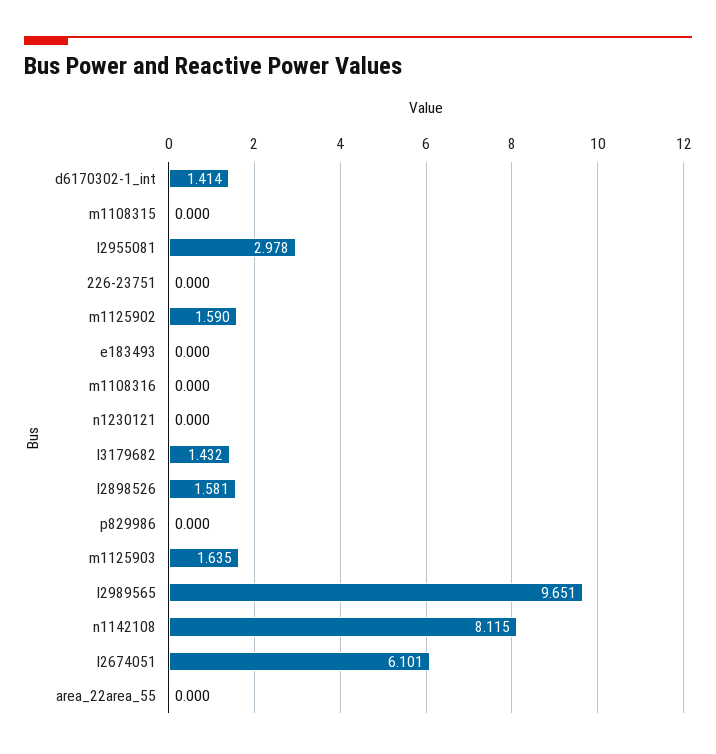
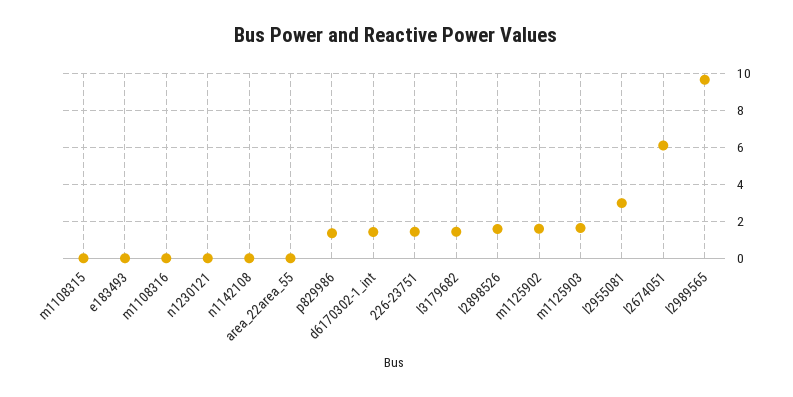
226-23751: 0 -> 1.5
p829986: 0 -> 1.5
n1142108: 8.115 -> 0

